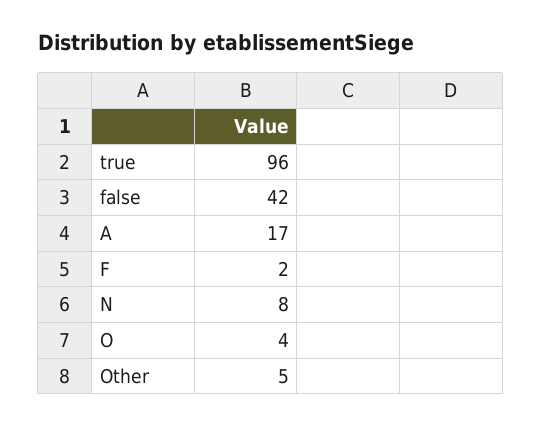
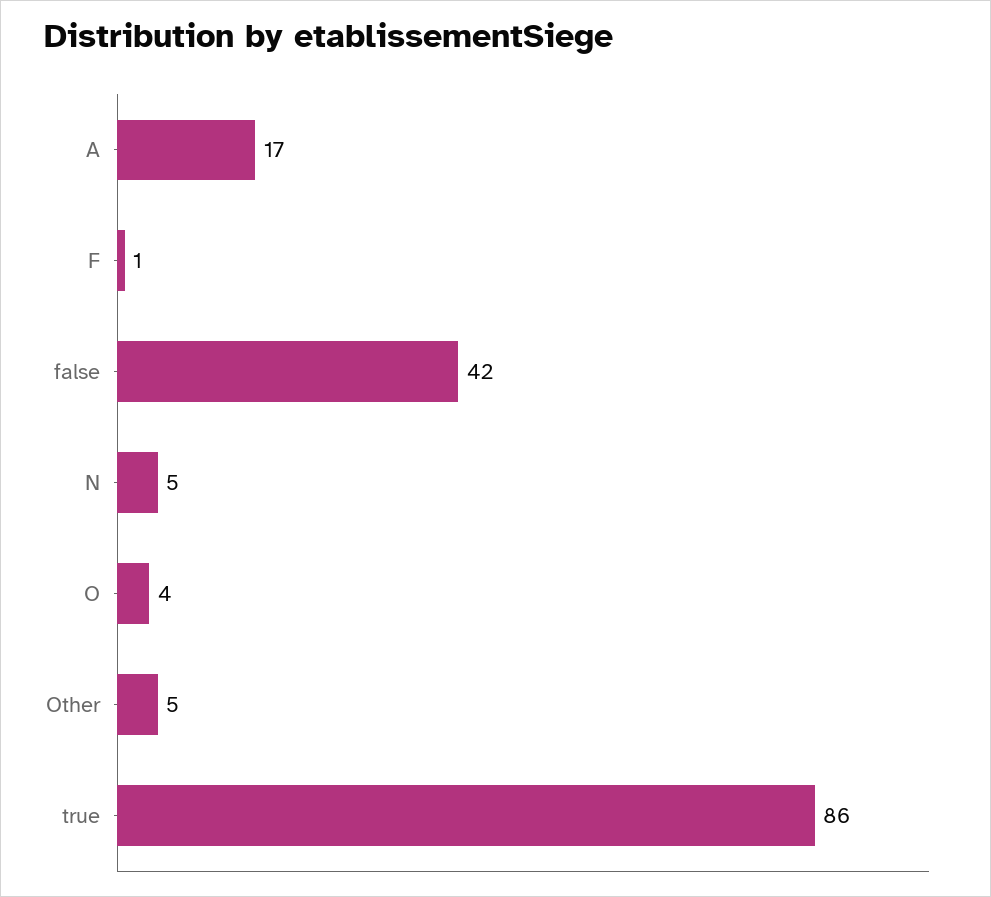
true: 96 -> 86
F: 2 -> 1
N: 8 -> 5

